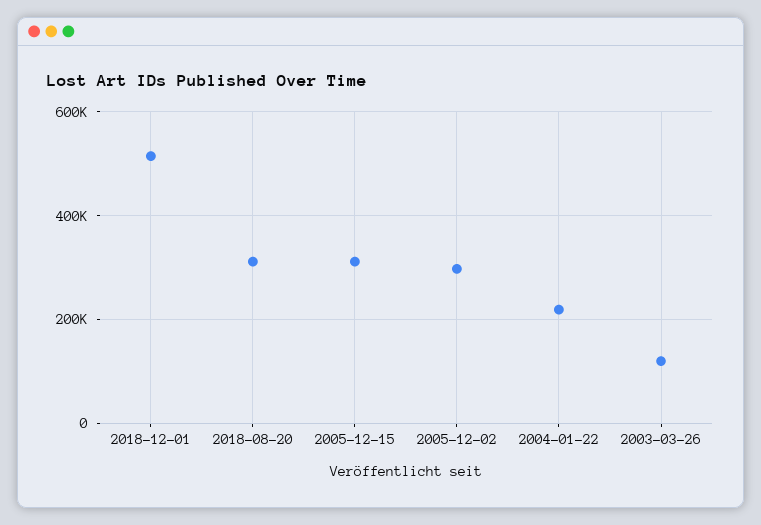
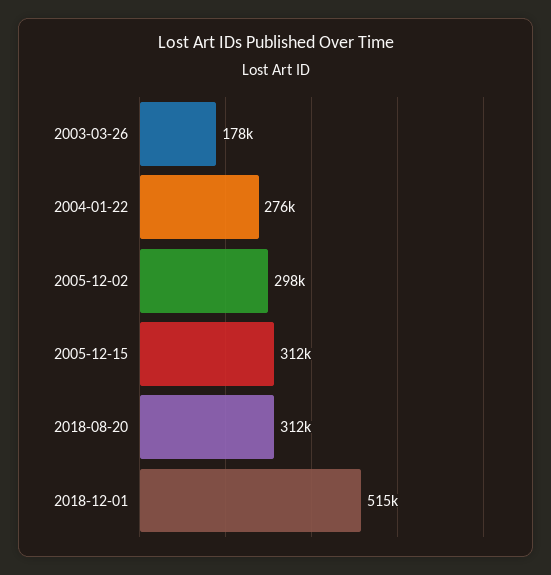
2004-01-22: 220000 -> 276000
2003-03-26: 120000 -> 178000

